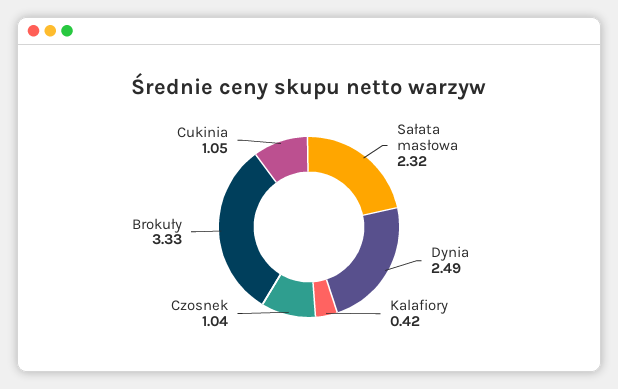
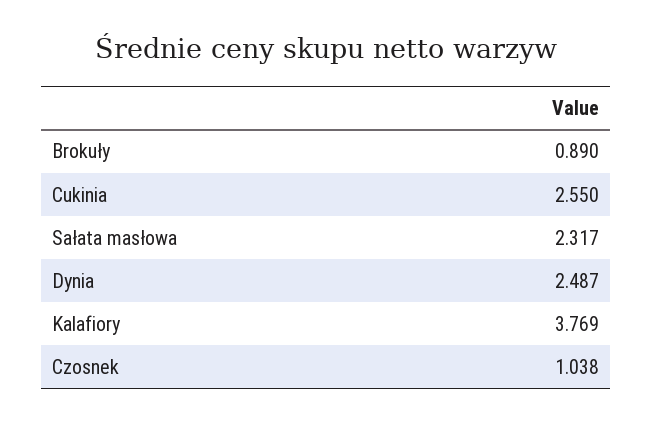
Kalafiory: 0.42 -> 3.769
Brokuły: 3.33 -> 0.89
Cukinia: 1.05 -> 2.55

